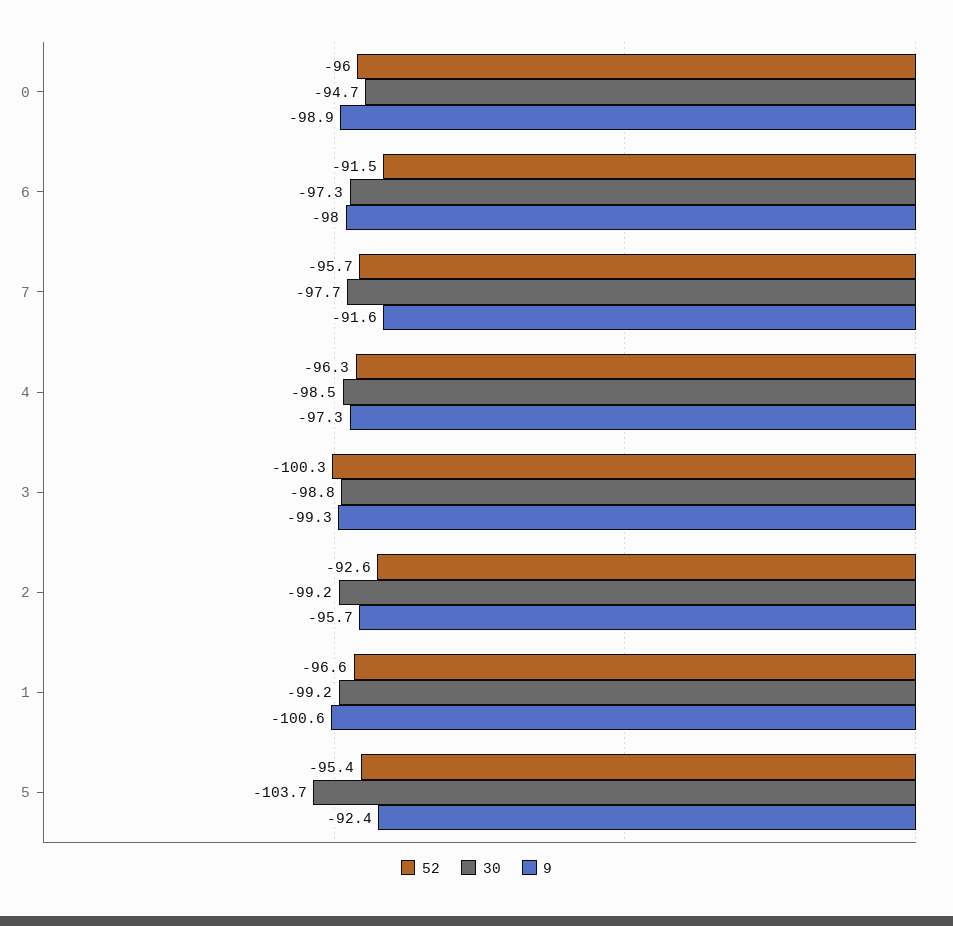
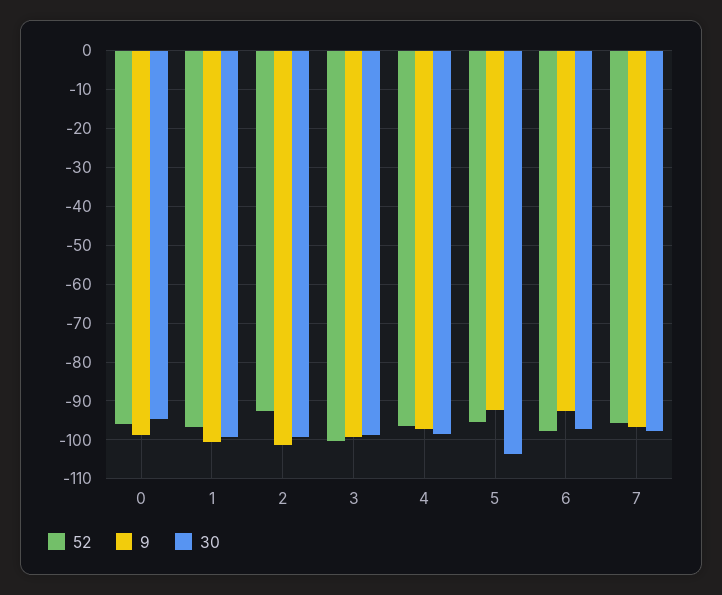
52, 6: -91.5 -> -98
9, 6: -98 -> -92
9, 7: -91.6 -> -96
9, 2: -95.7 -> -102

